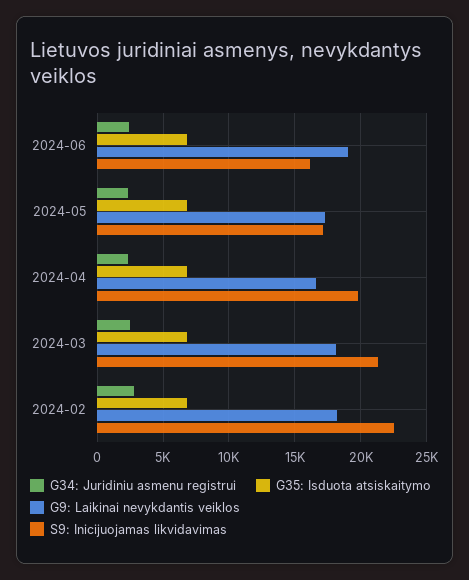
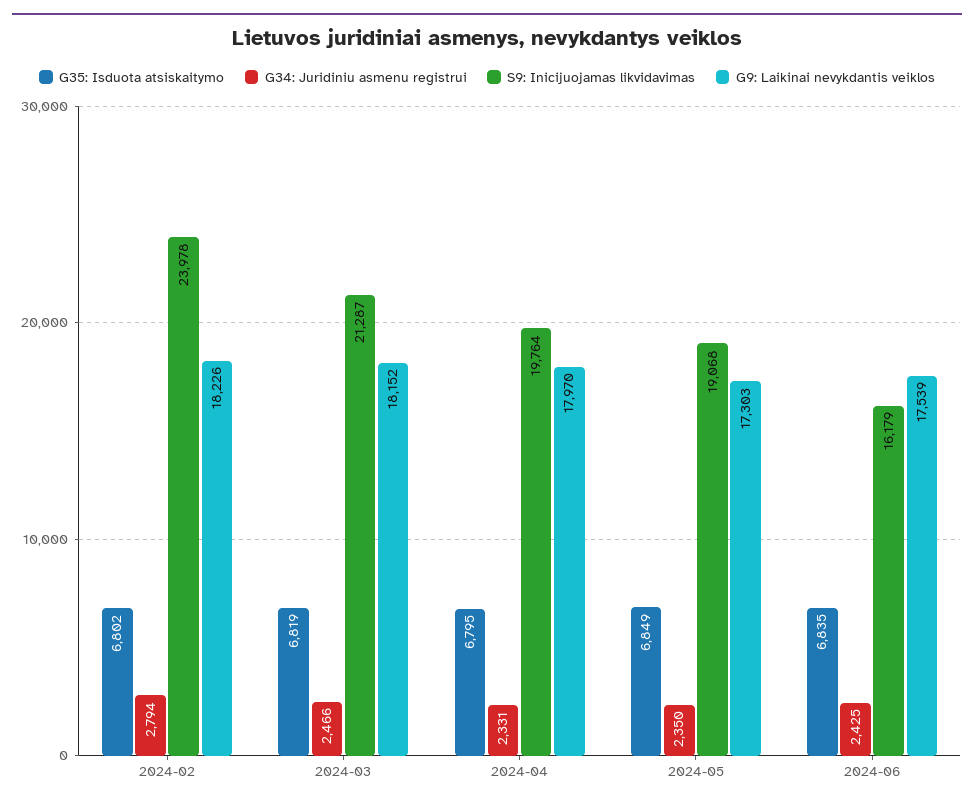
G9: Laikinai nevykdantis veiklos, 2024-06: 19000 -> 17539
S9: Inicijuojamas likvidavimas, 2024-05: 17000 -> 19068
G9: Laikinai nevykdantis veiklos, 2024-04: 16500 -> 17970
S9: Inicijuojamas likvidavimas, 2024-02: 22500 -> 23978

